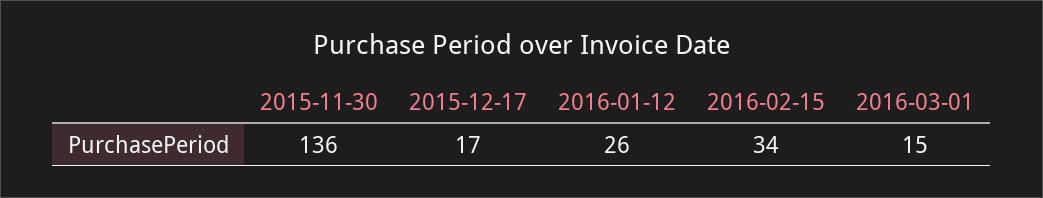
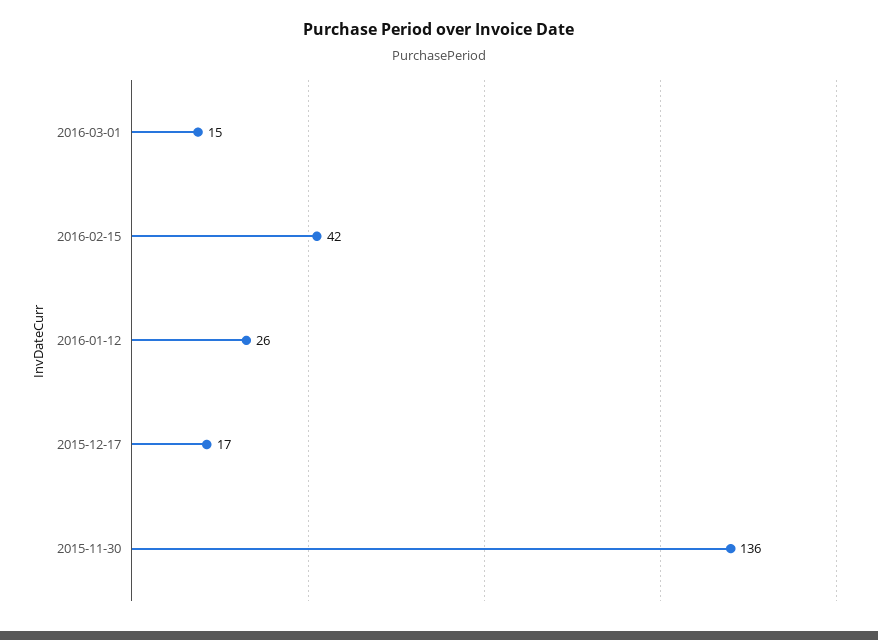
2016-02-15: 34 -> 42

